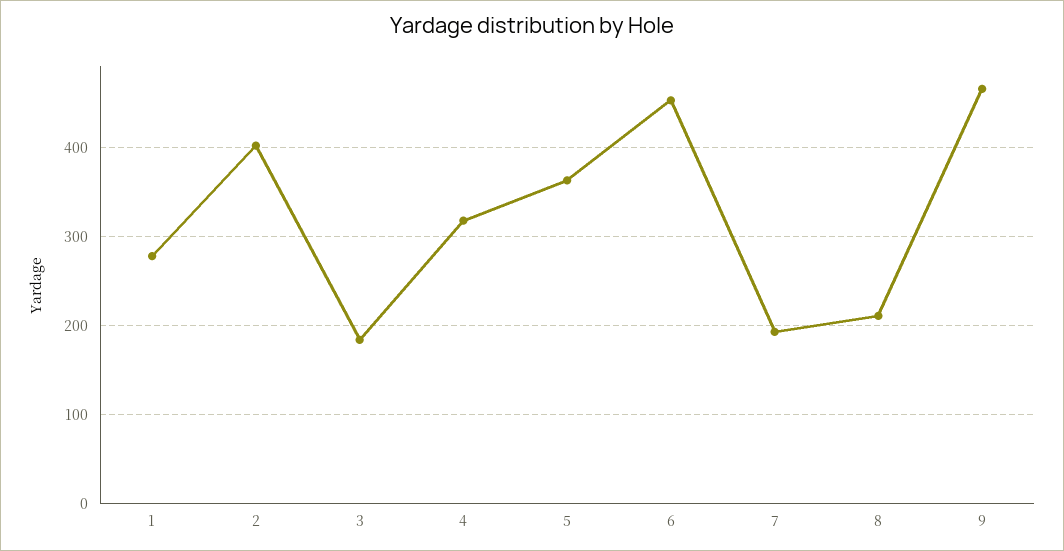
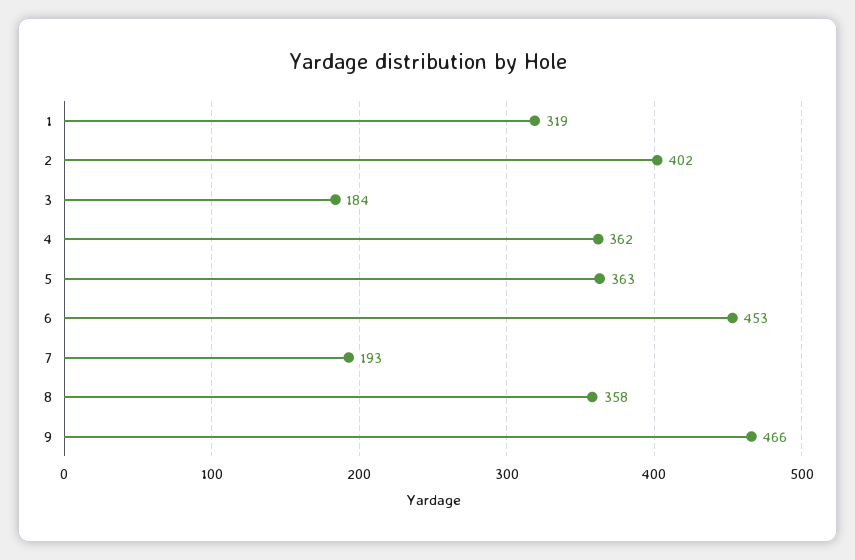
1: 280 -> 319
4: 320 -> 362
8: 210 -> 358

